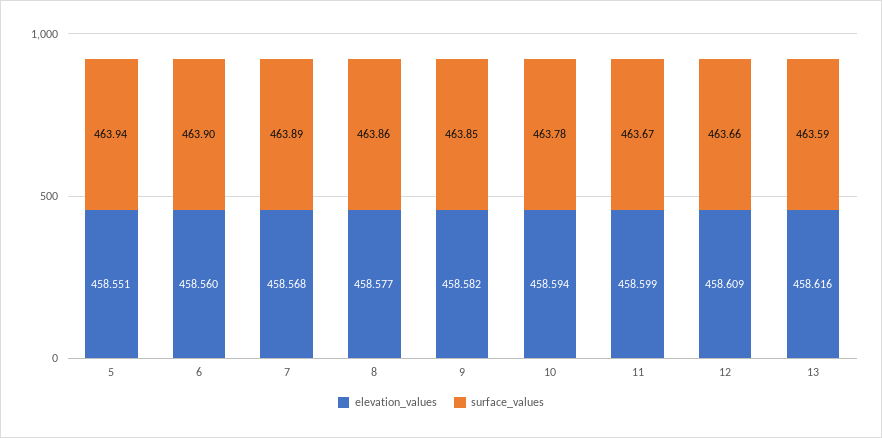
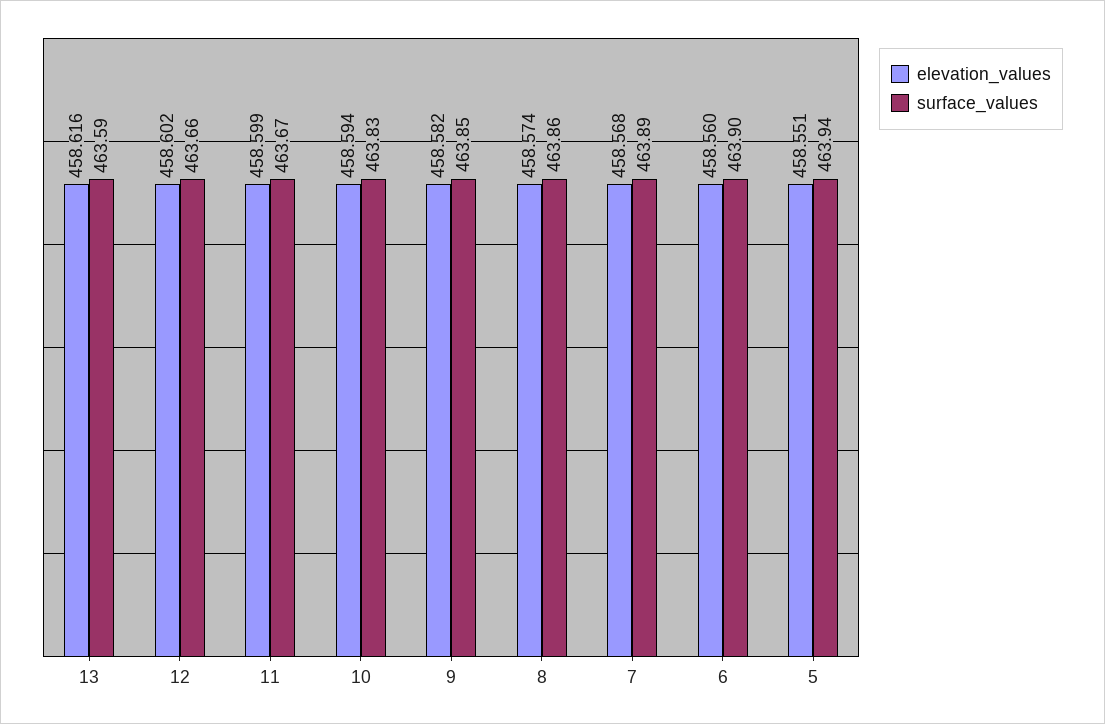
elevation_values, 8: 458.577 -> 458.574
surface_values, 10: 463.78 -> 463.83
elevation_values, 12: 458.609 -> 458.602

